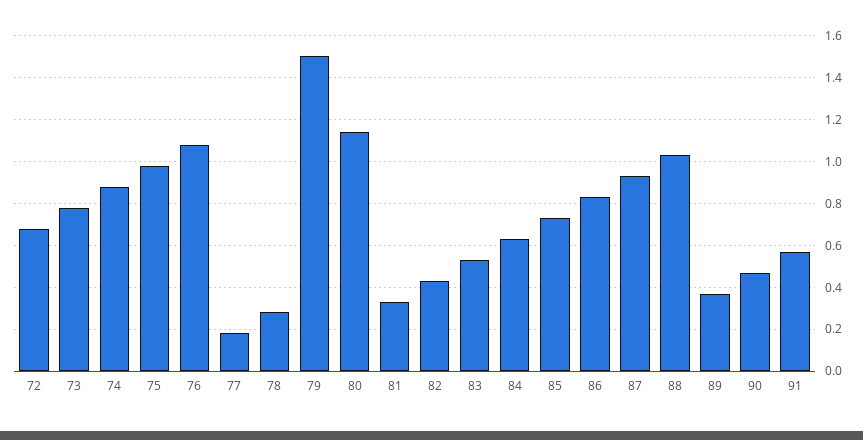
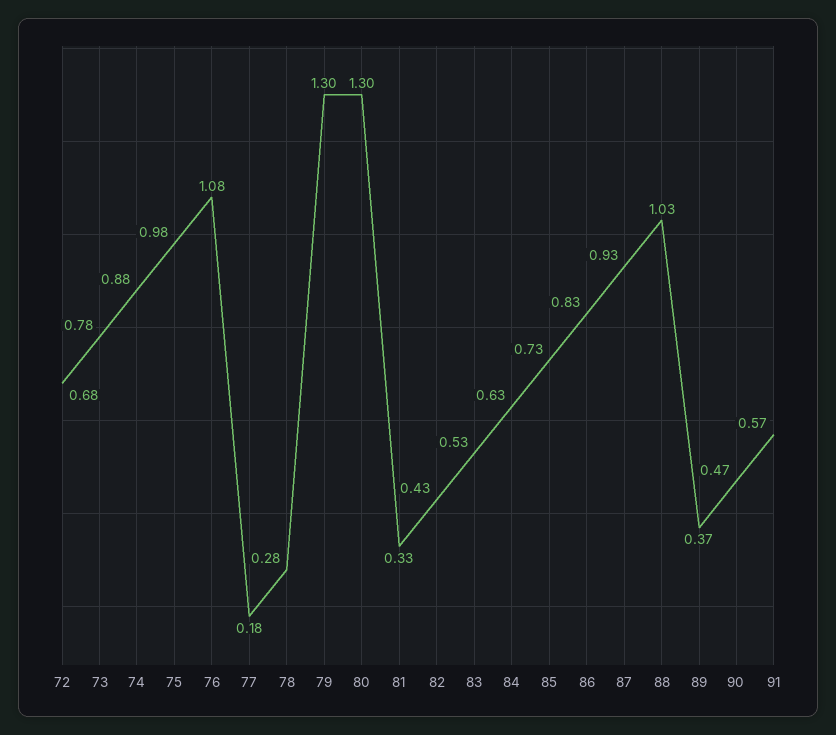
79: 1.5 -> 1.3
80: 1.15 -> 1.3

